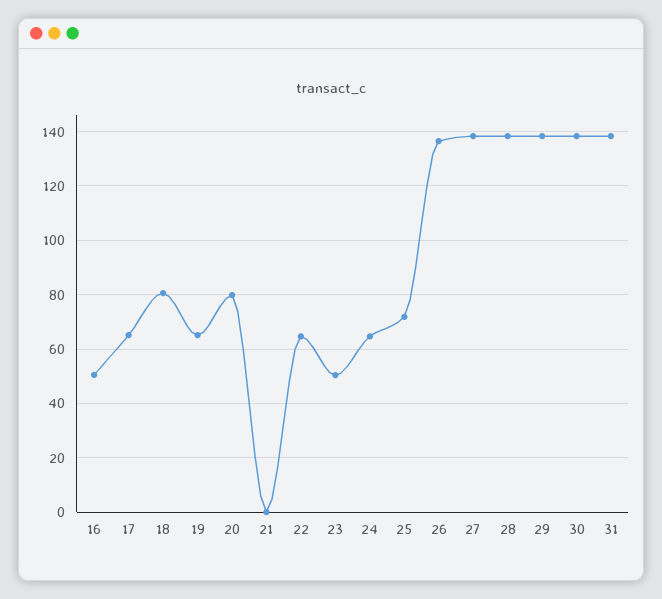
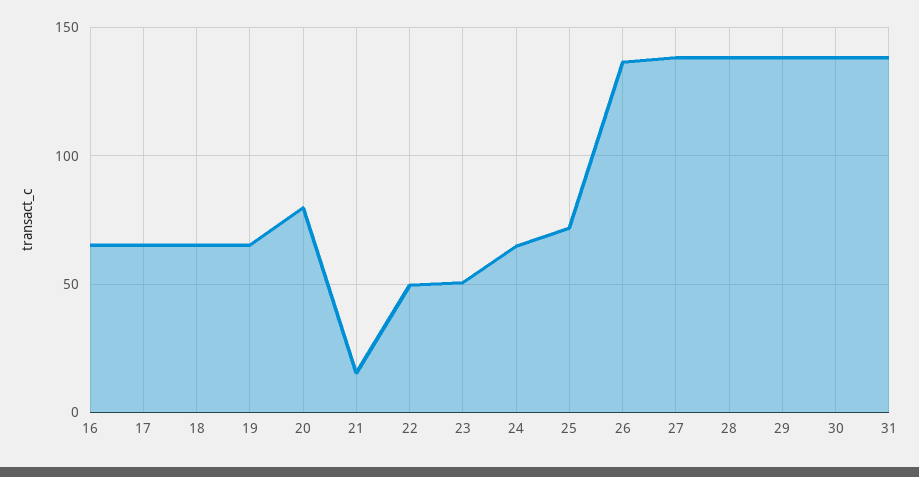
16: 50 -> 65
18: 80 -> 65
21: 0 -> 15
22: 65 -> 50

